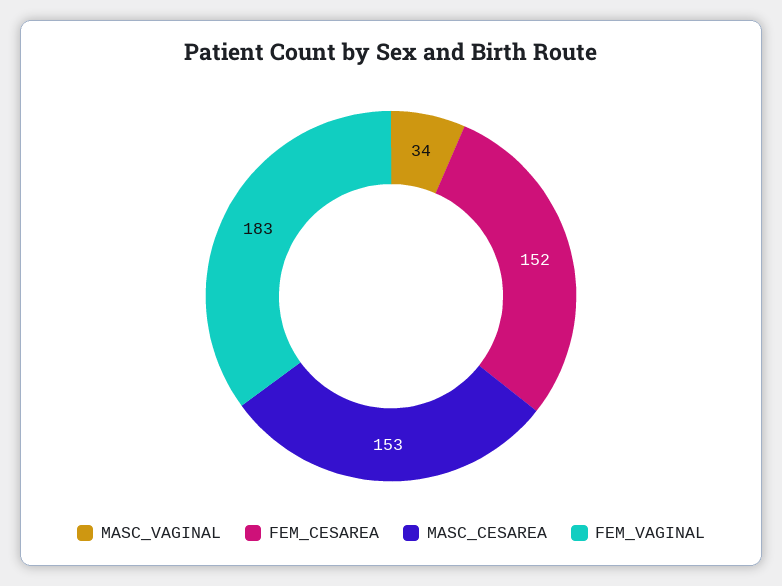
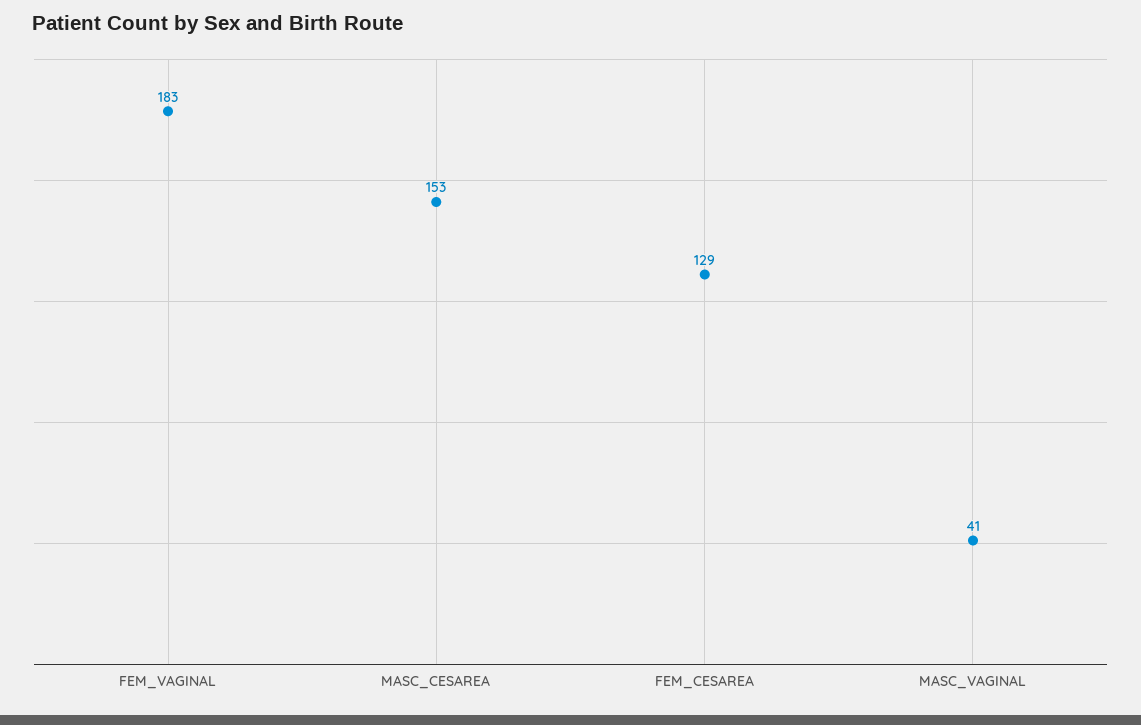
MASC_VAGINAL: 34 -> 41
FEM_CESAREA: 152 -> 129

